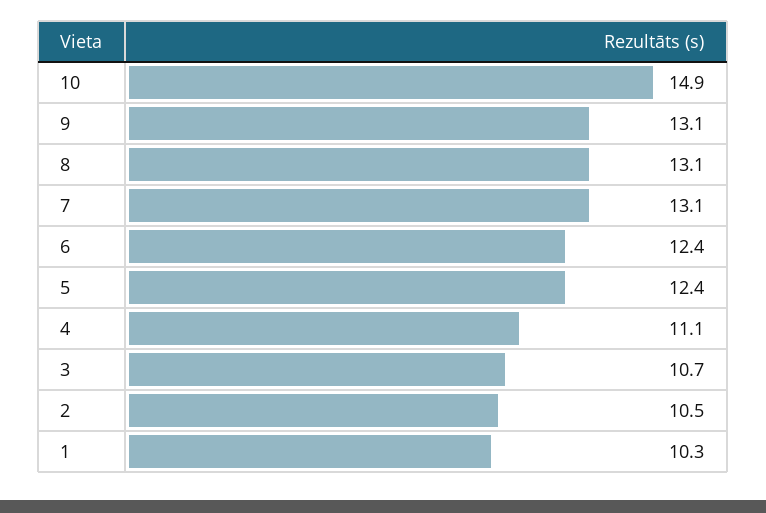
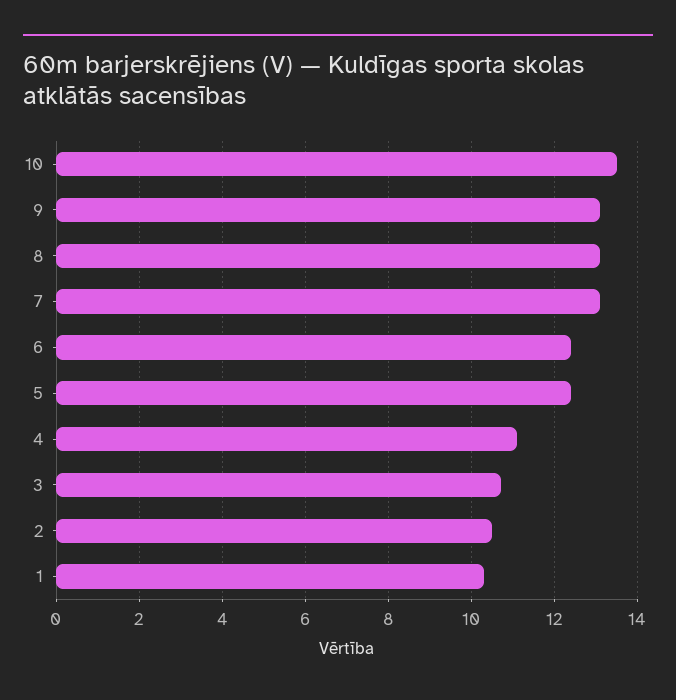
10: 14.9 -> 13.5

